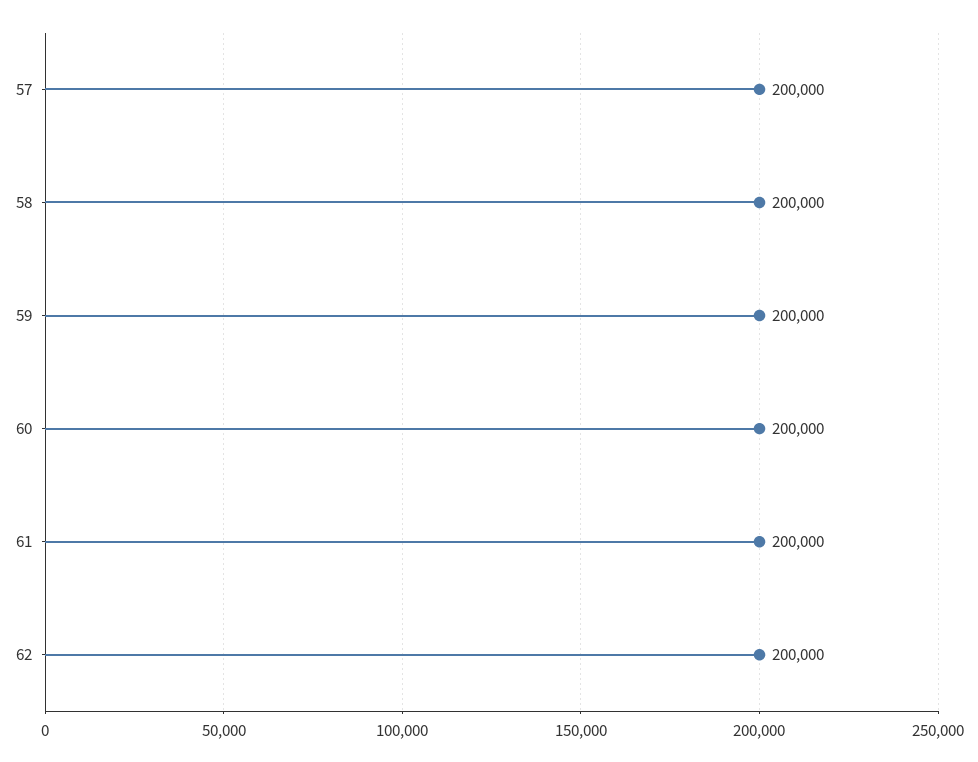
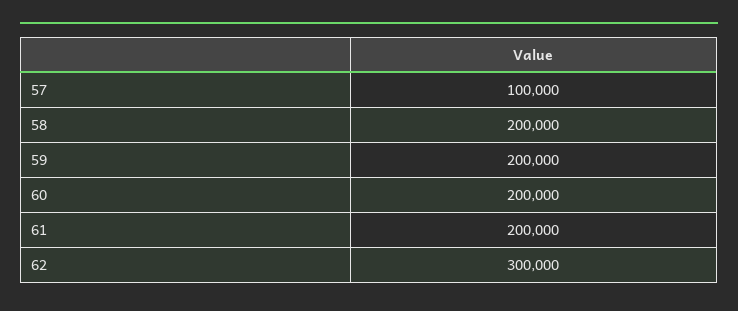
57: 200000 -> 100000
62: 200000 -> 300000

